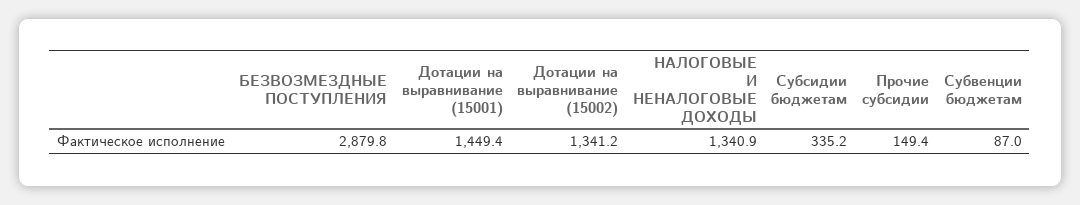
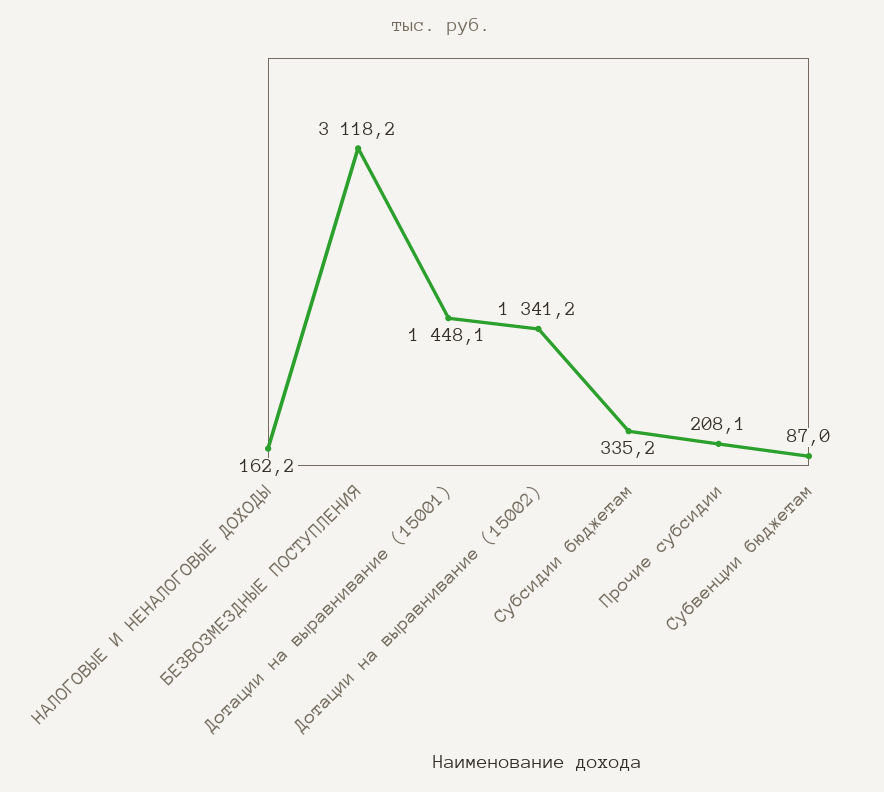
БЕЗВОЗМЕЗДНЫЕ ПОСТУПЛЕНИЯ: 2879.8 -> 3118.2
Дотации на выравнивание (15001): 1449.4 -> 1448.1
НАЛОГОВЫЕ И НЕНАЛОГОВЫЕ ДОХОДЫ: 1340.9 -> 162.2
Прочие субсидии: 149.4 -> 208.1

